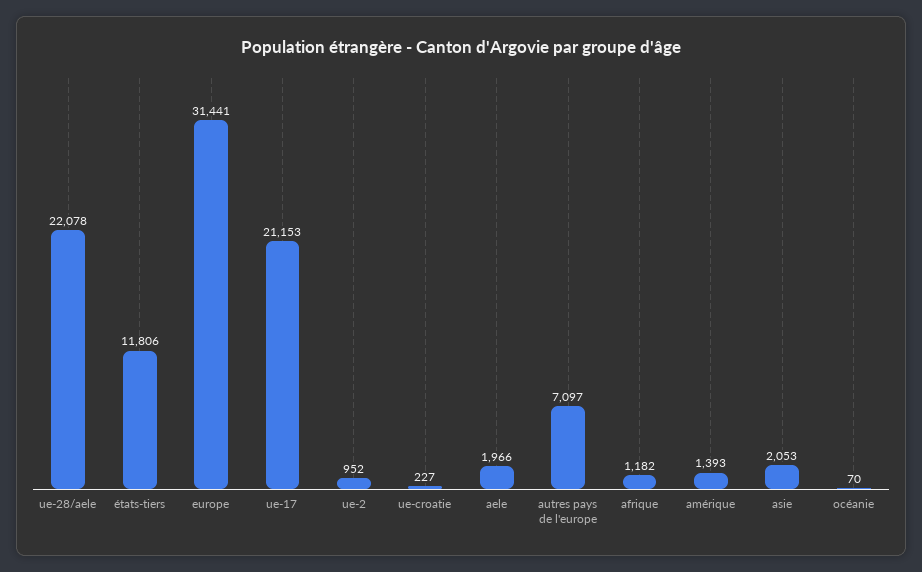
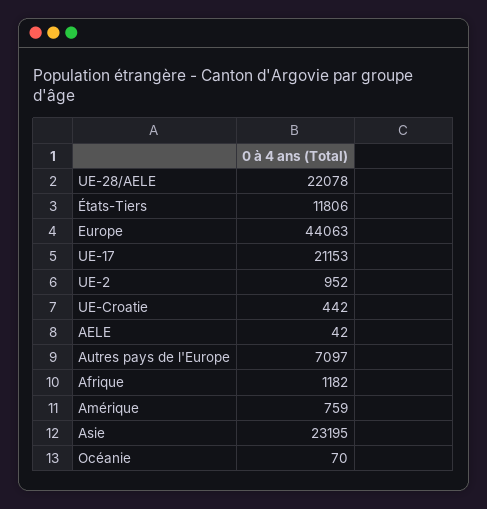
europe: 31441 -> 44063
ue-croatie: 227 -> 442
aele: 1966 -> 42
amérique: 1393 -> 759
asie: 2053 -> 23195

